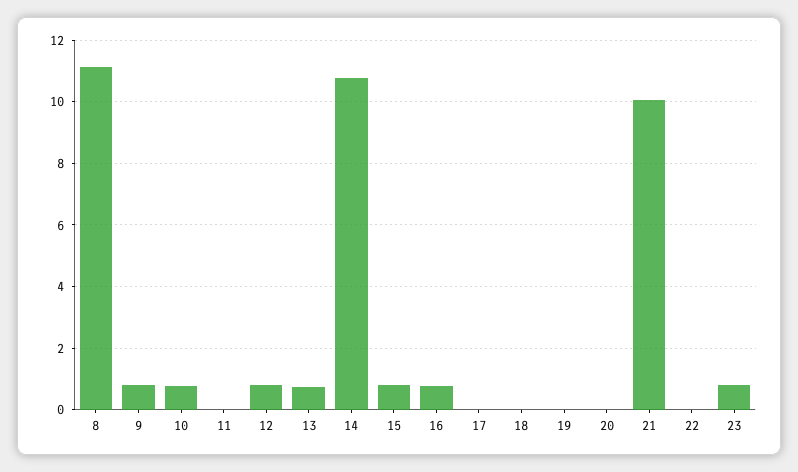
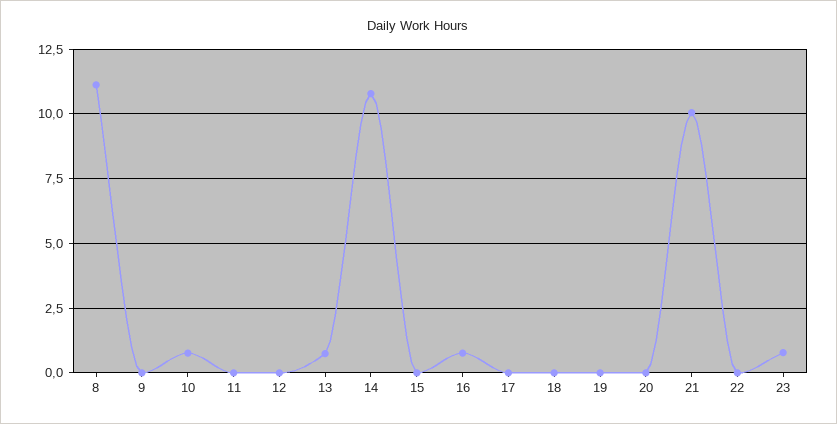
9: 0.8 -> 0
12: 0.8 -> 0
15: 0.8 -> 0

